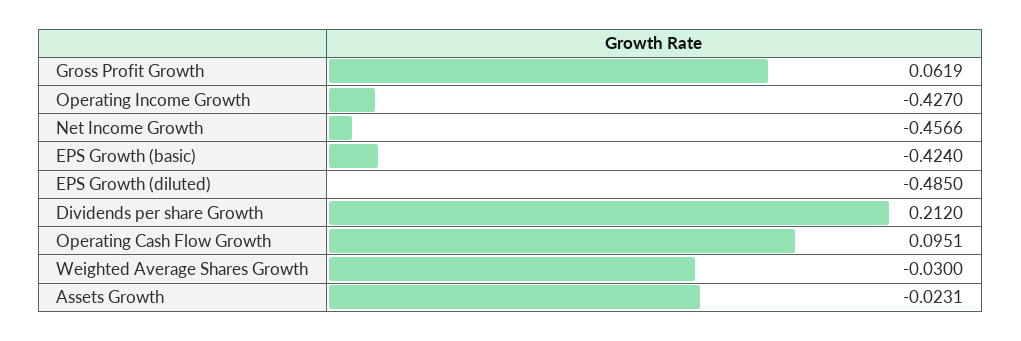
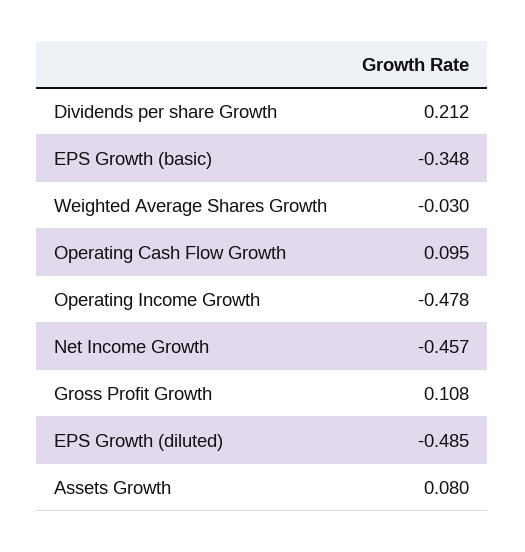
Gross Profit Growth: 0.0619 -> 0.108
Operating Income Growth: -0.427 -> -0.478
EPS Growth (basic): -0.424 -> -0.348
Assets Growth: -0.0231 -> 0.08

